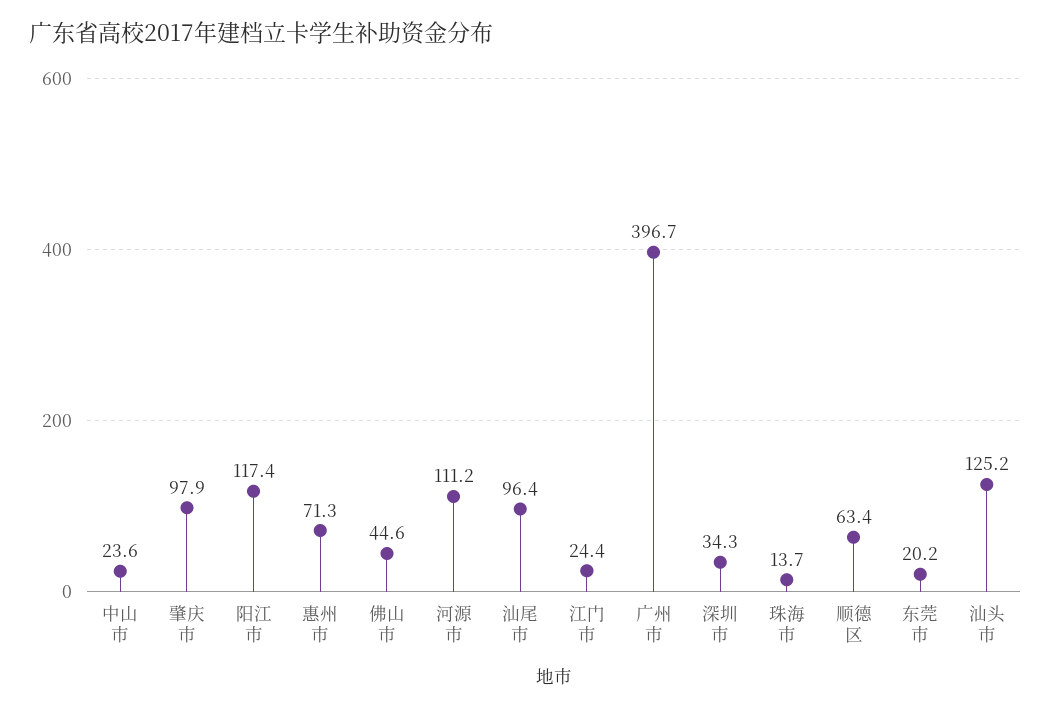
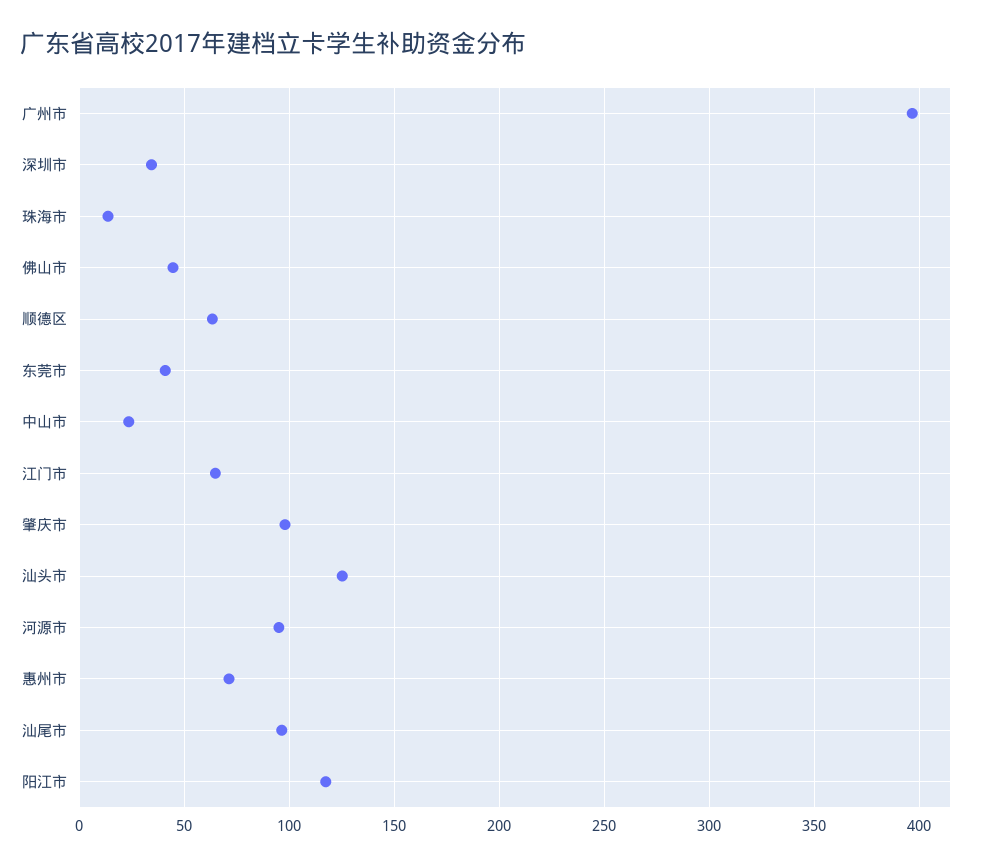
河源市: 111.2 -> 95
江门市: 24.4 -> 65
东莞市: 20.2 -> 40

